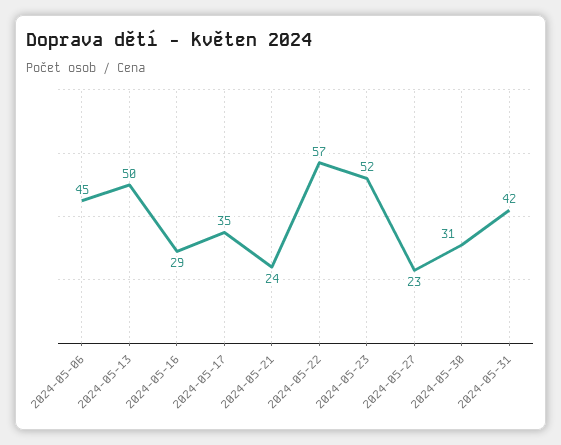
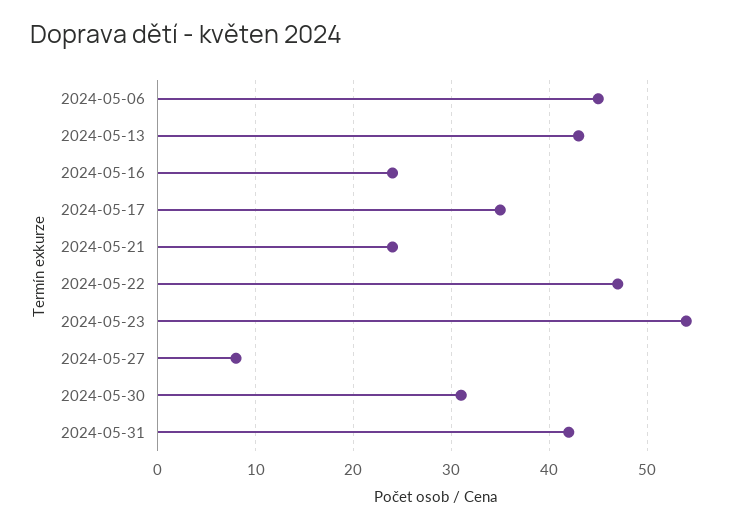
2024-05-13: 50 -> 43
2024-05-16: 29 -> 24
2024-05-22: 57 -> 47
2024-05-23: 52 -> 54
2024-05-27: 23 -> 8

